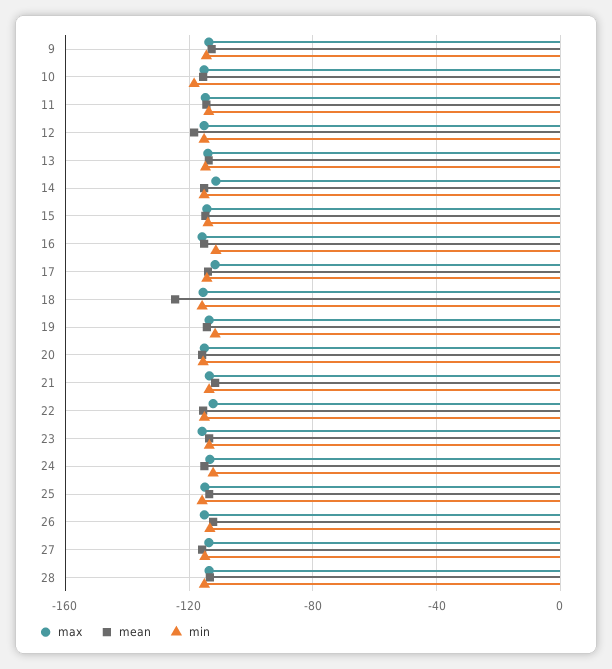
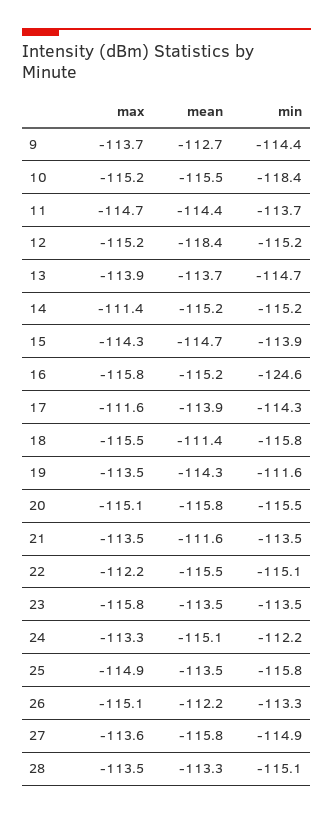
min, 16: -110 -> -124.6
mean, 18: -125 -> -111.4

